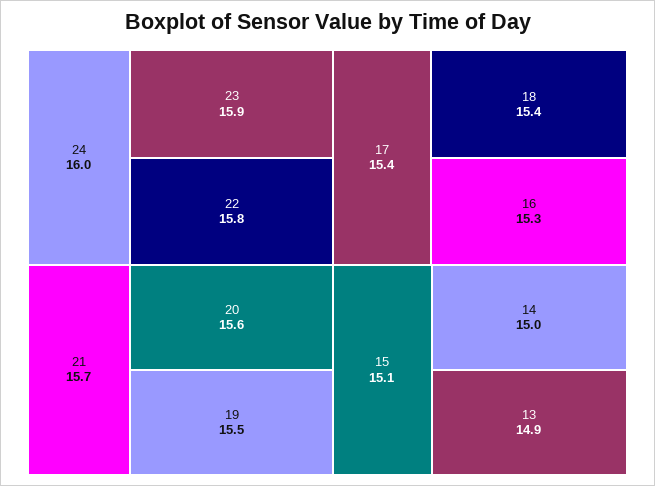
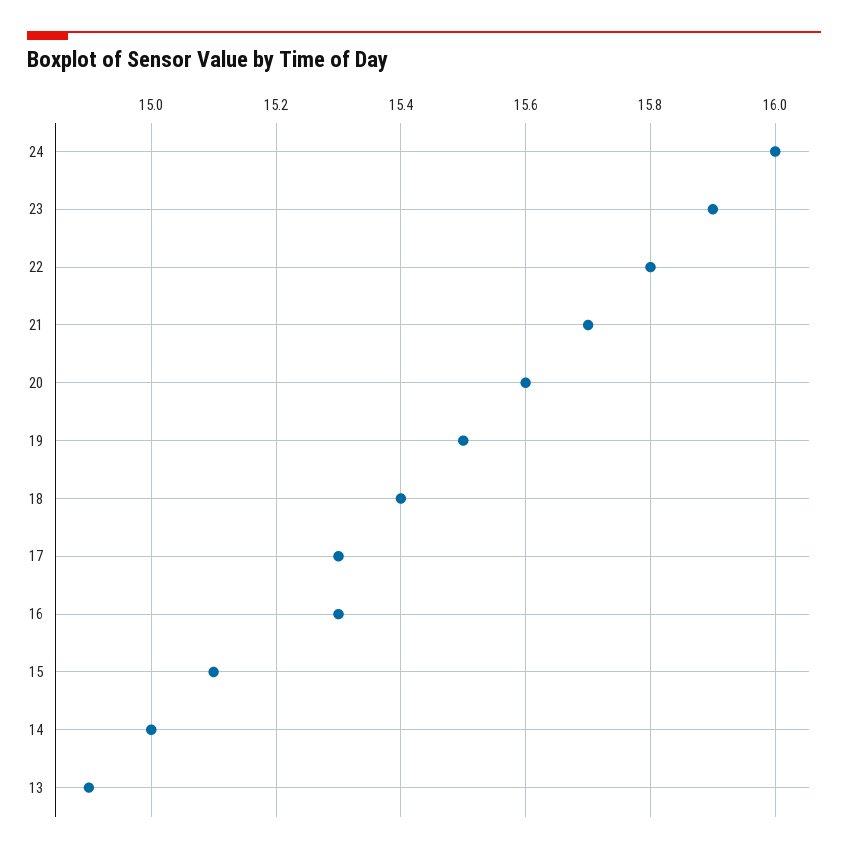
17: 15.4 -> 15.3

